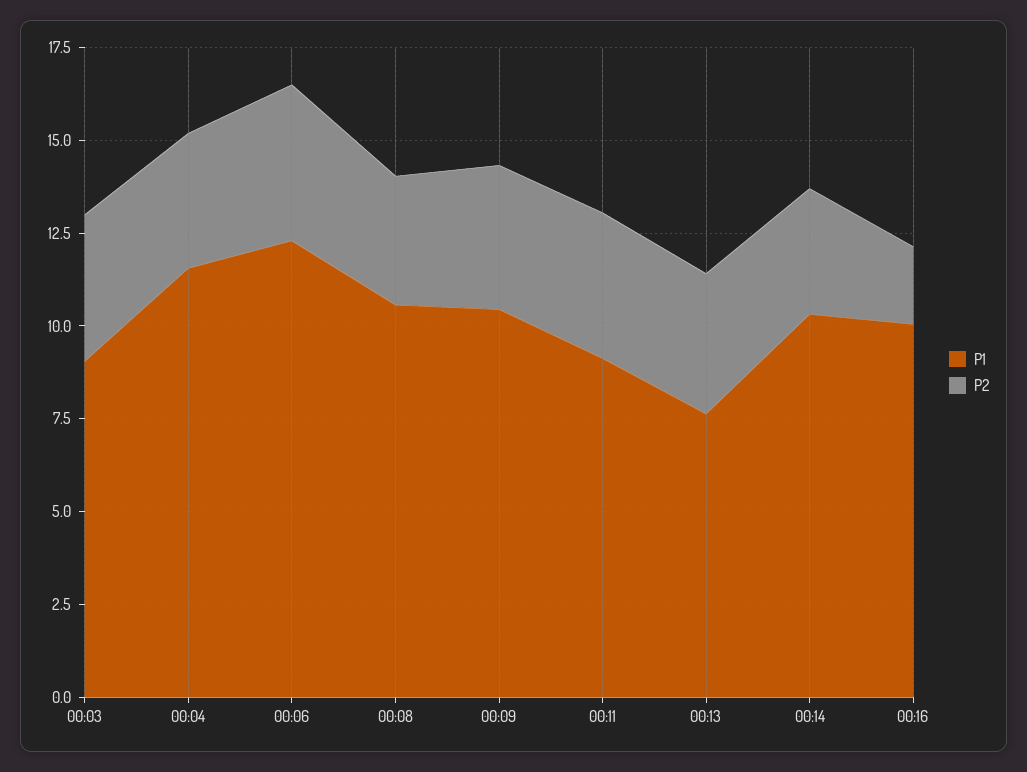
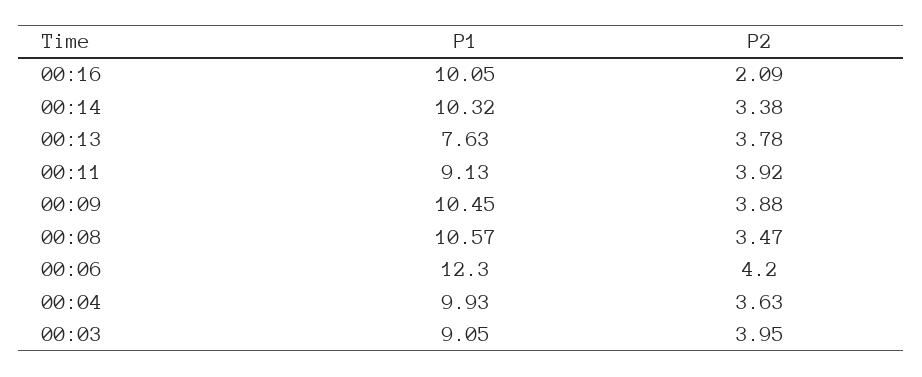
P1, 00:04: 11.5 -> 9.93

